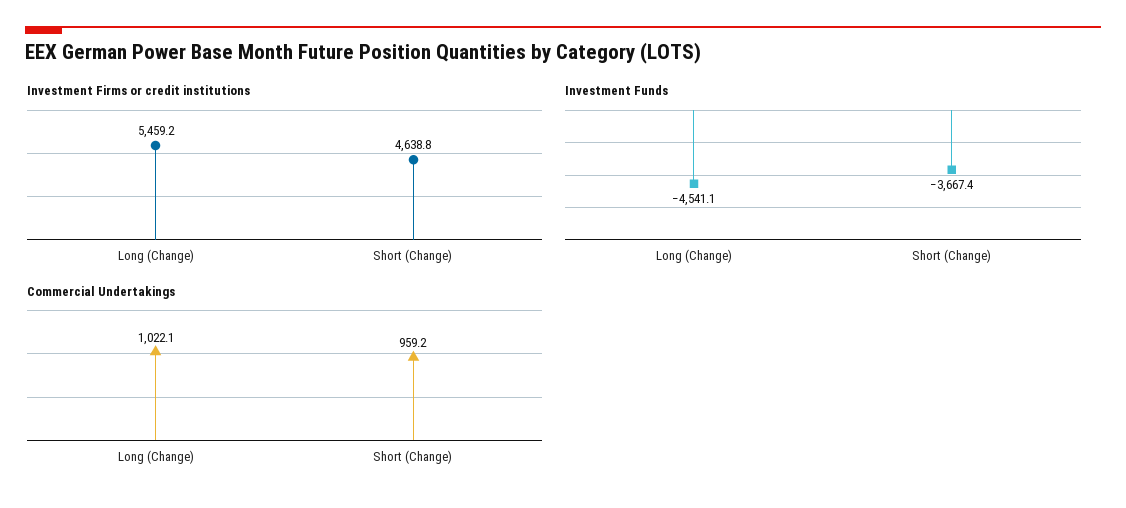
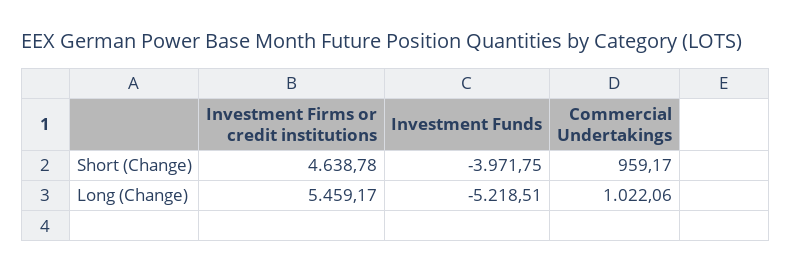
Investment Funds, Long (Change): -4541.1 -> -5218.51
Investment Funds, Short (Change): -3667.4 -> -3971.75

